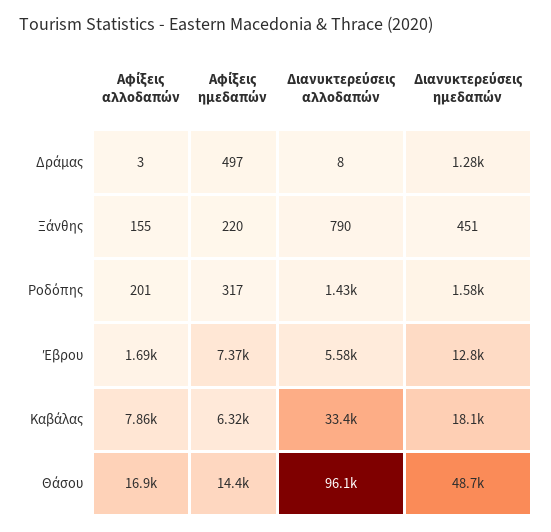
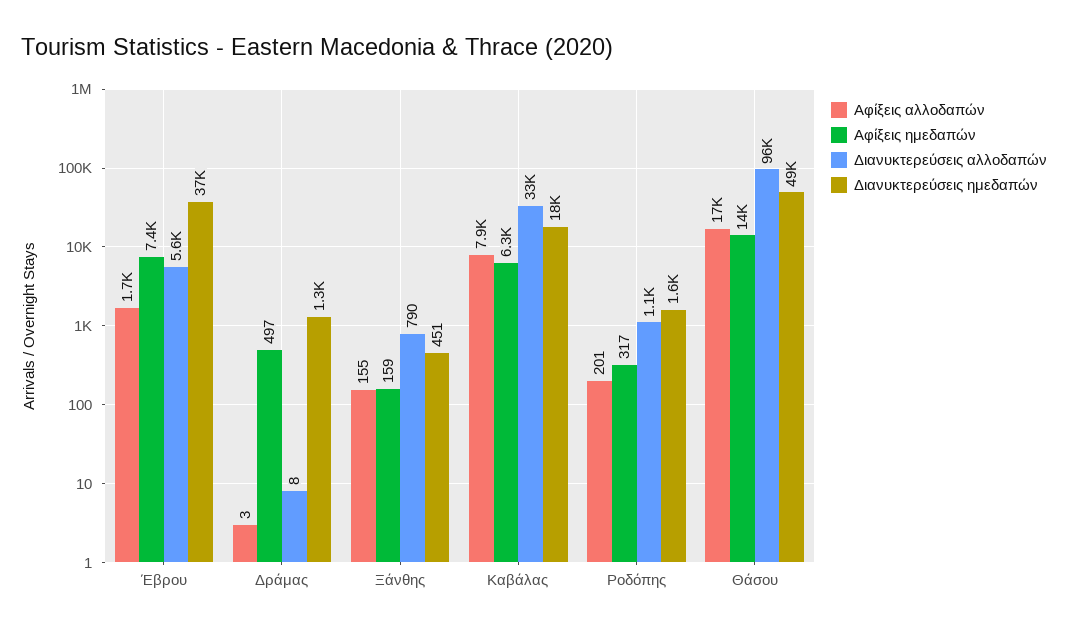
Αφίξεις ημεδαπών, Ξάνθης: 220 -> 159
Διανυκτερεύσεις αλλοδαπών, Ροδόπης: 1430 -> 1100
Διανυκτερεύσεις ημεδαπών, Έβρου: 12800 -> 37000

